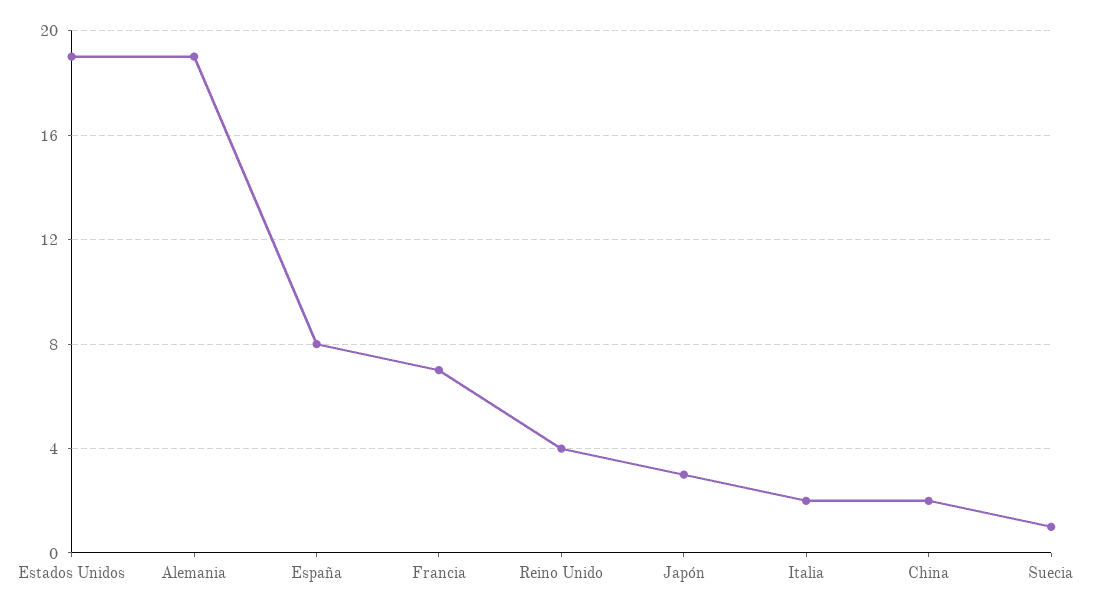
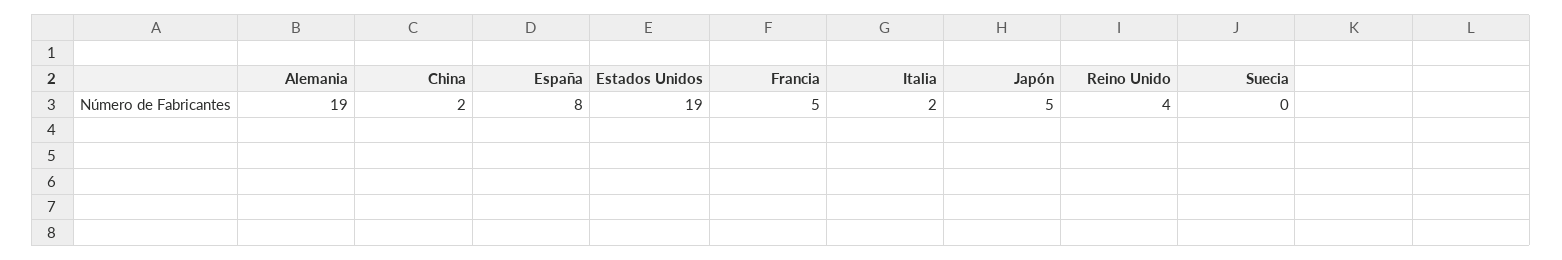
Francia: 7 -> 5
Japón: 3 -> 5
Suecia: 1 -> 0

